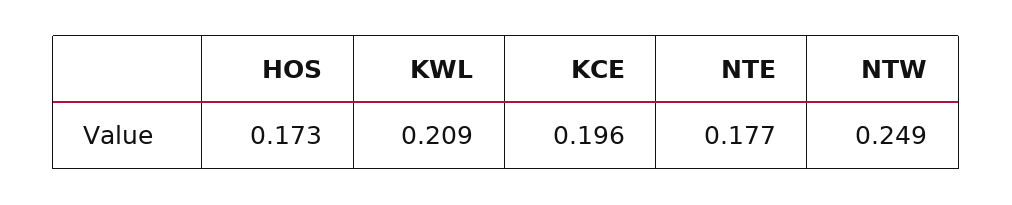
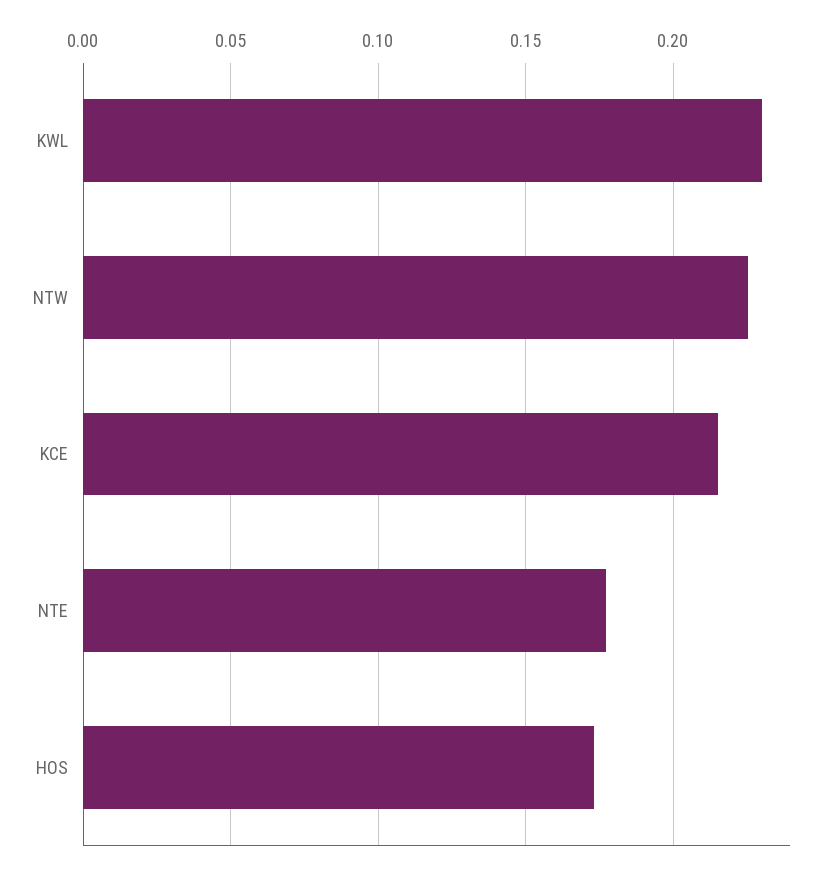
KWL: 0.209 -> 0.23
KCE: 0.196 -> 0.215
NTW: 0.249 -> 0.225

